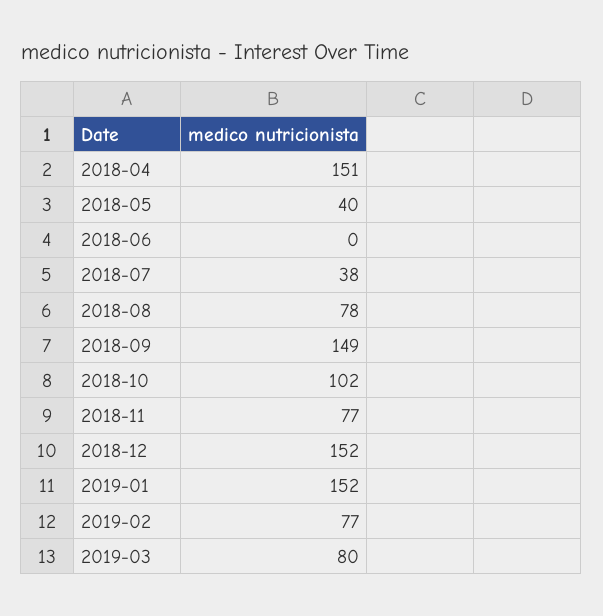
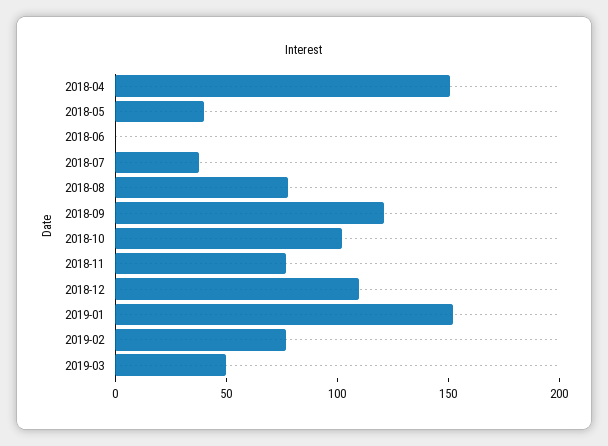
2018-09: 149 -> 120
2018-12: 152 -> 110
2019-03: 80 -> 50

